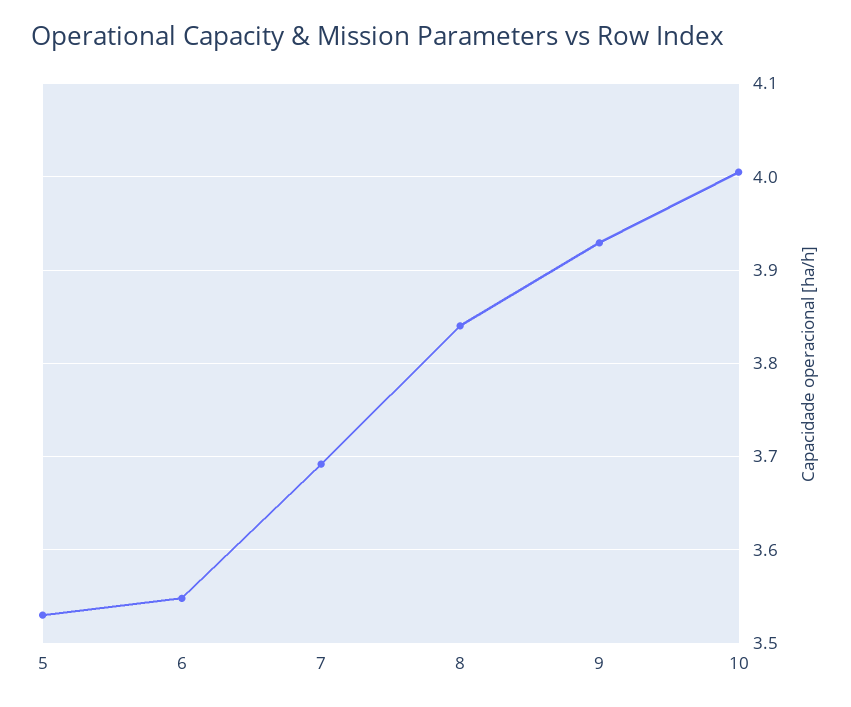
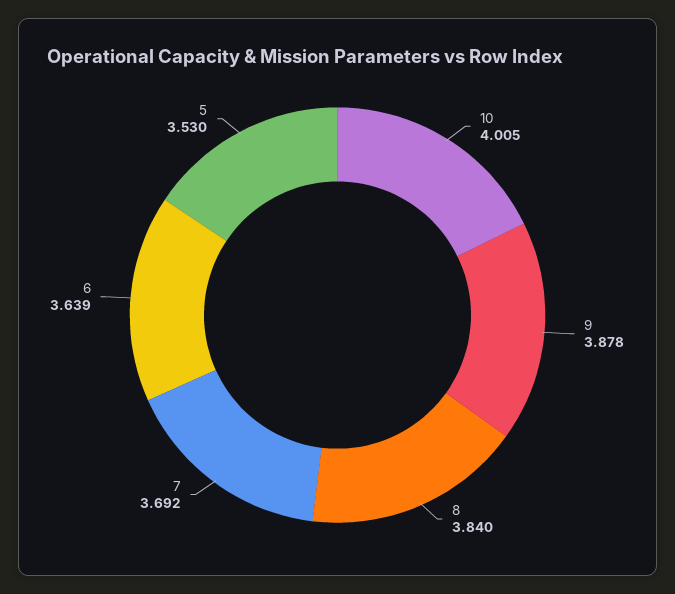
6: 3.55 -> 3.639
9: 3.93 -> 3.878

